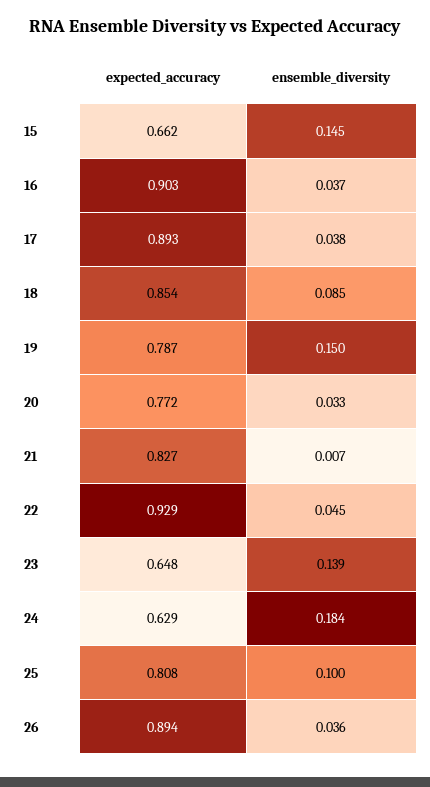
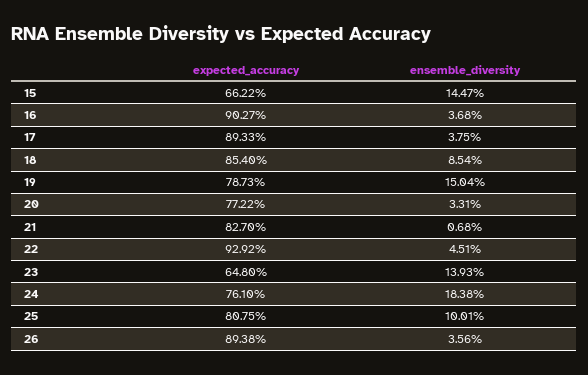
expected_accuracy, 24: 0.629 -> 0.761

